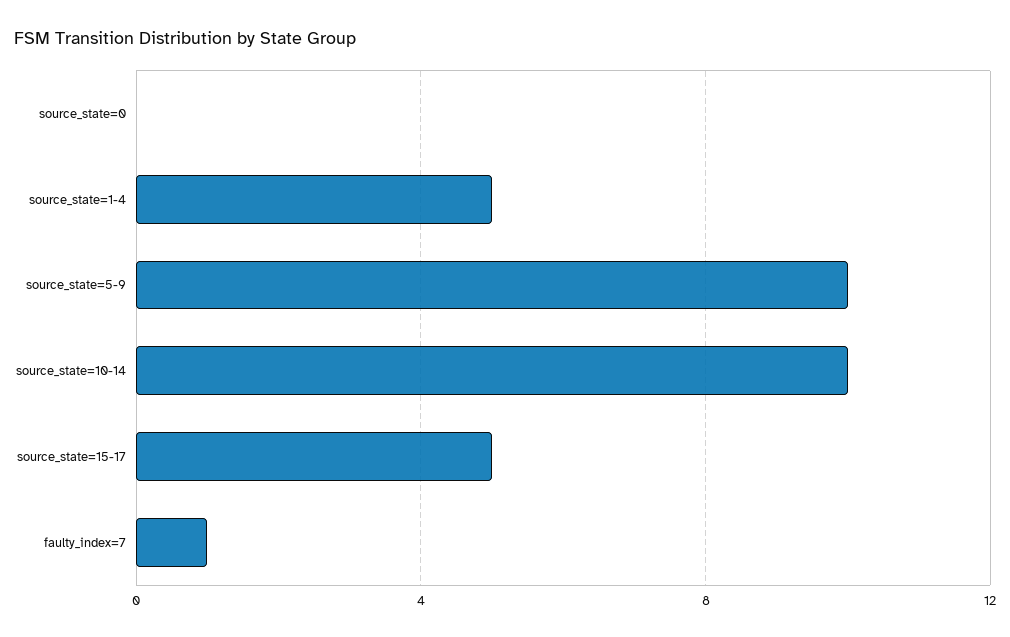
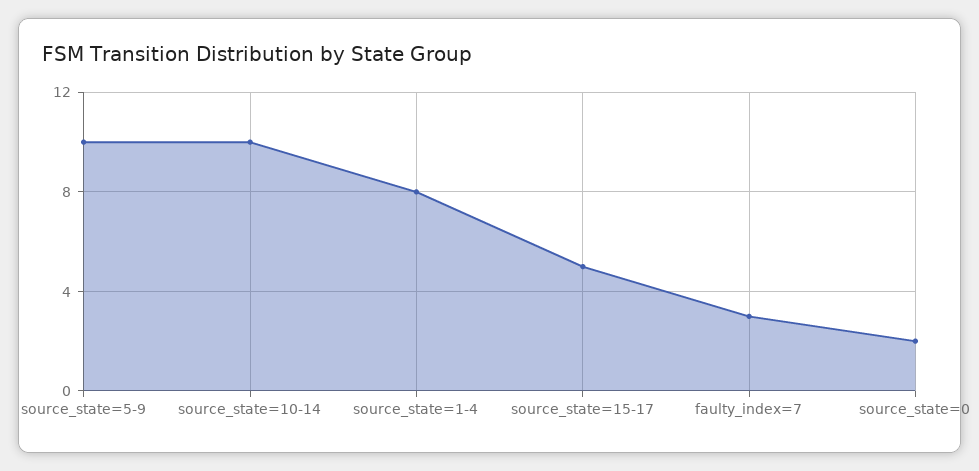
source_state=0: 0 -> 2
source_state=1-4: 5 -> 8
faulty_index=7: 1 -> 3

